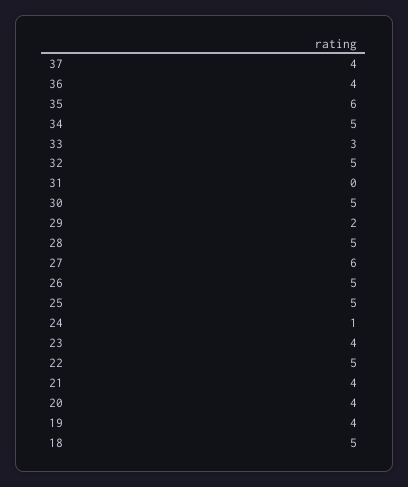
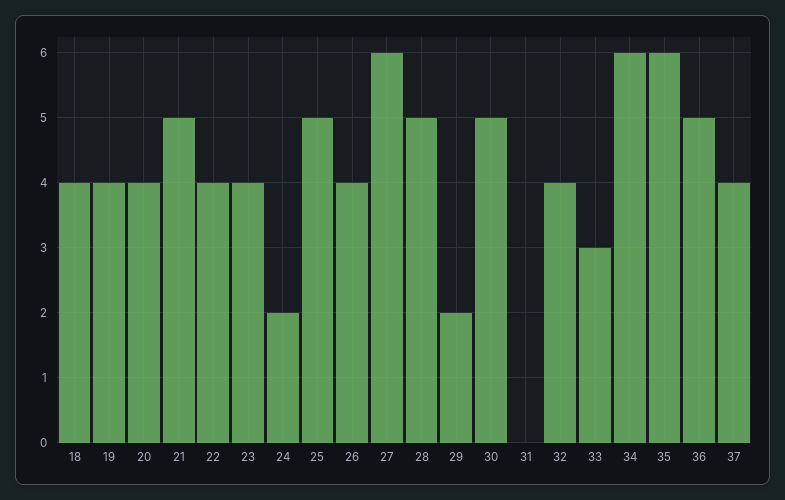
36: 4 -> 5
34: 5 -> 6
32: 5 -> 4
26: 5 -> 4
24: 1 -> 2
22: 5 -> 4
21: 4 -> 5
18: 5 -> 4

